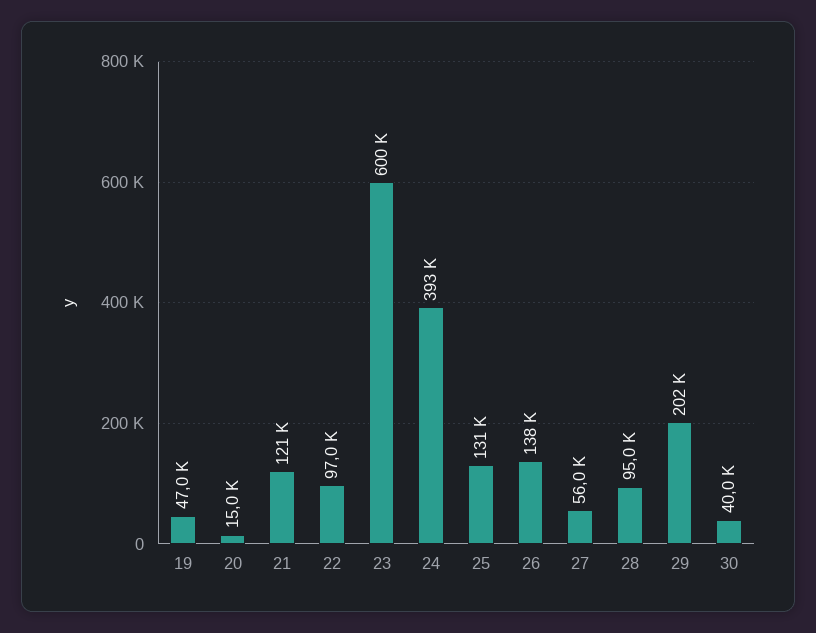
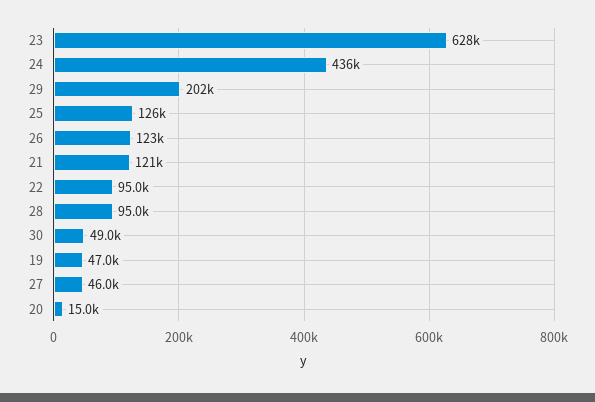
22: 97000 -> 95000
23: 600000 -> 628000
24: 393000 -> 436000
25: 131000 -> 126000
26: 138000 -> 123000
27: 56000 -> 46000
30: 40000 -> 49000

